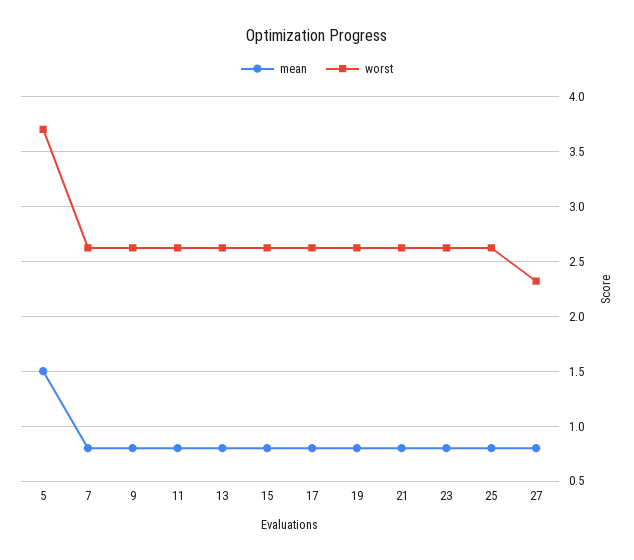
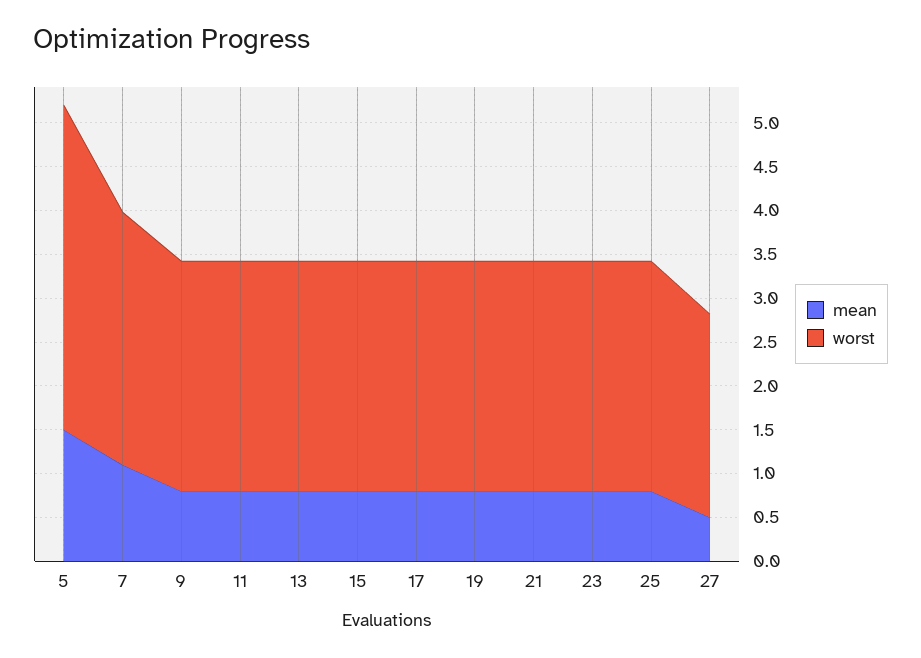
mean, 7: 0.8 -> 1.1
worst, 7: 2.6 -> 2.9
mean, 27: 0.8 -> 0.5

